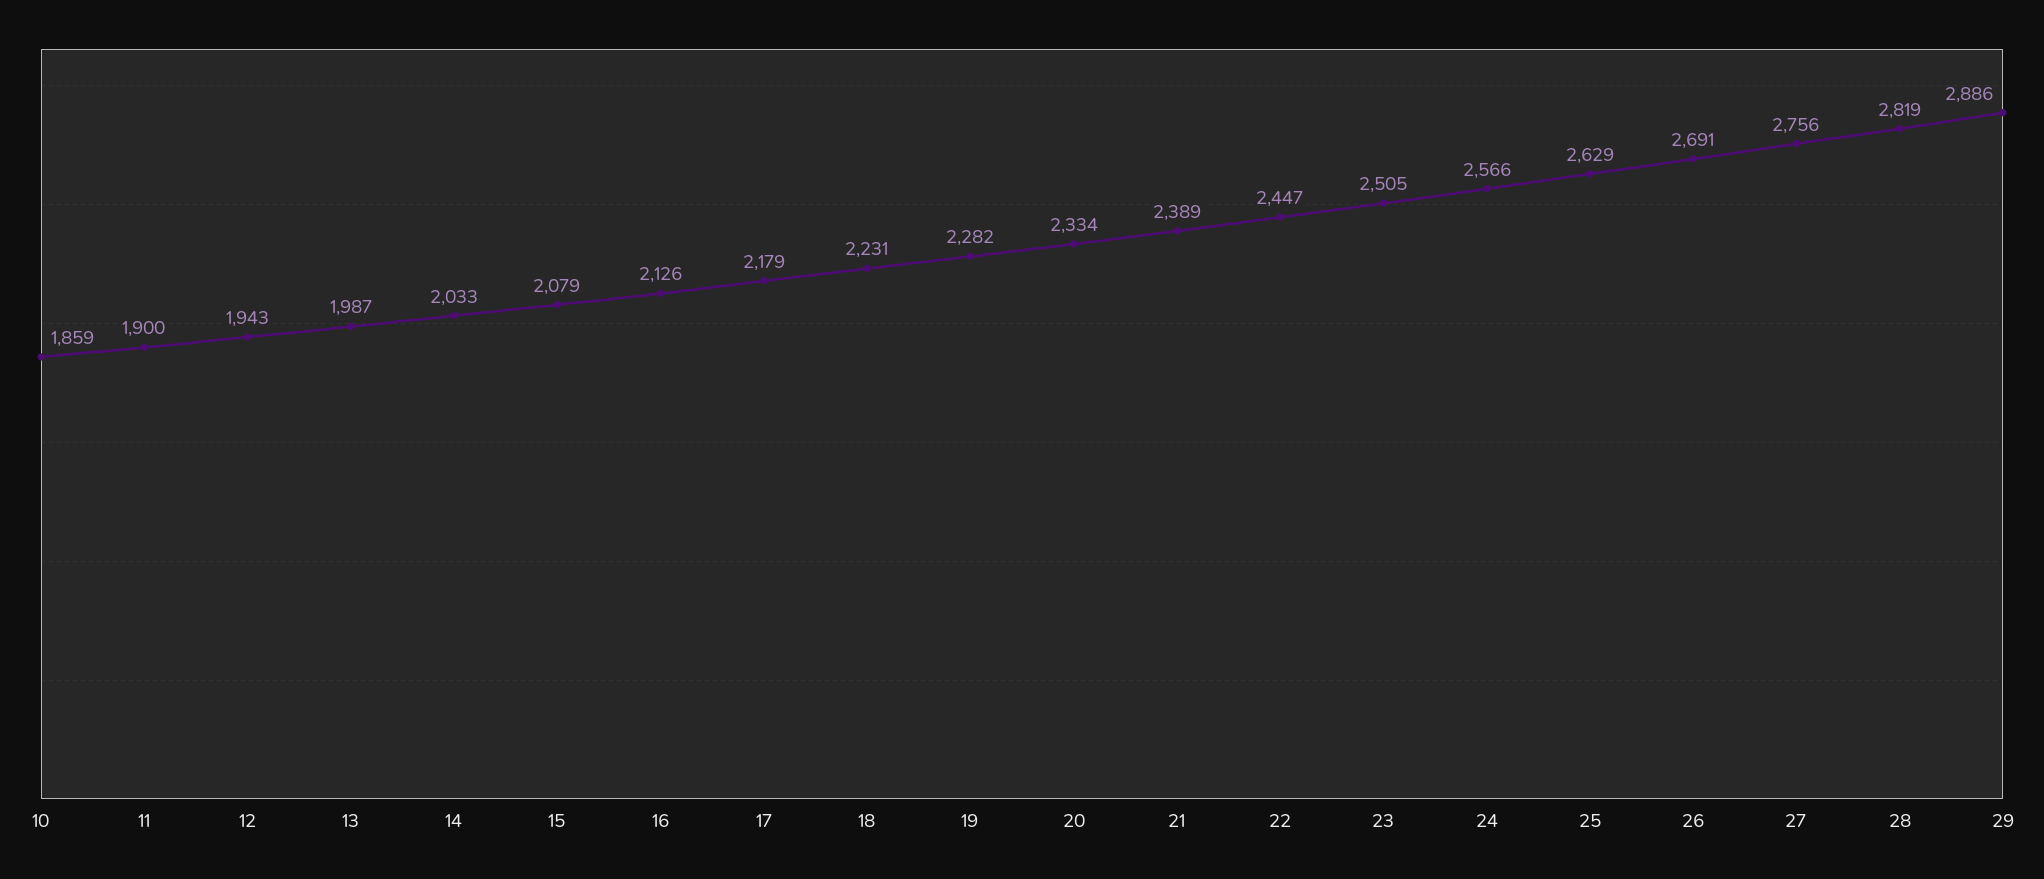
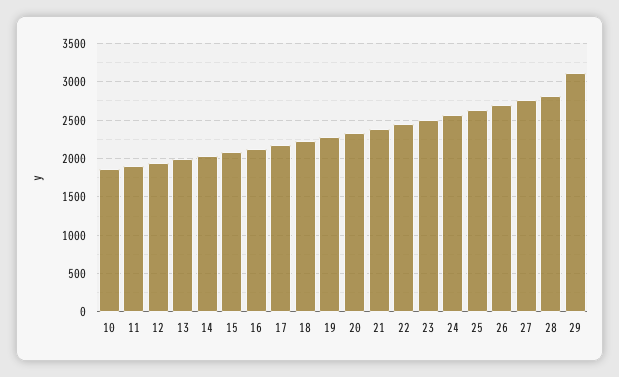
29: 2886 -> 3100

